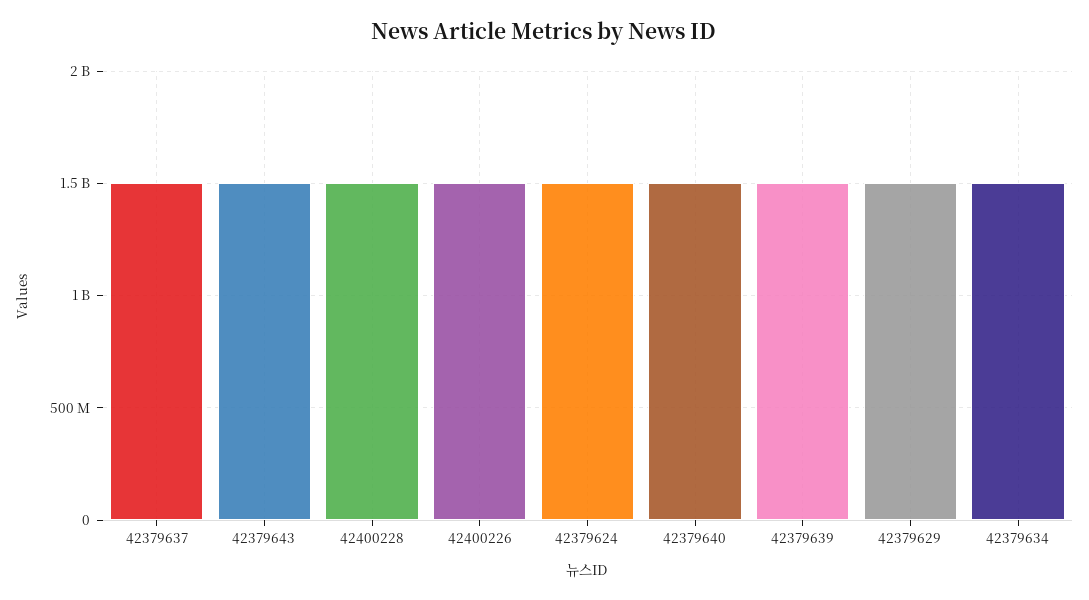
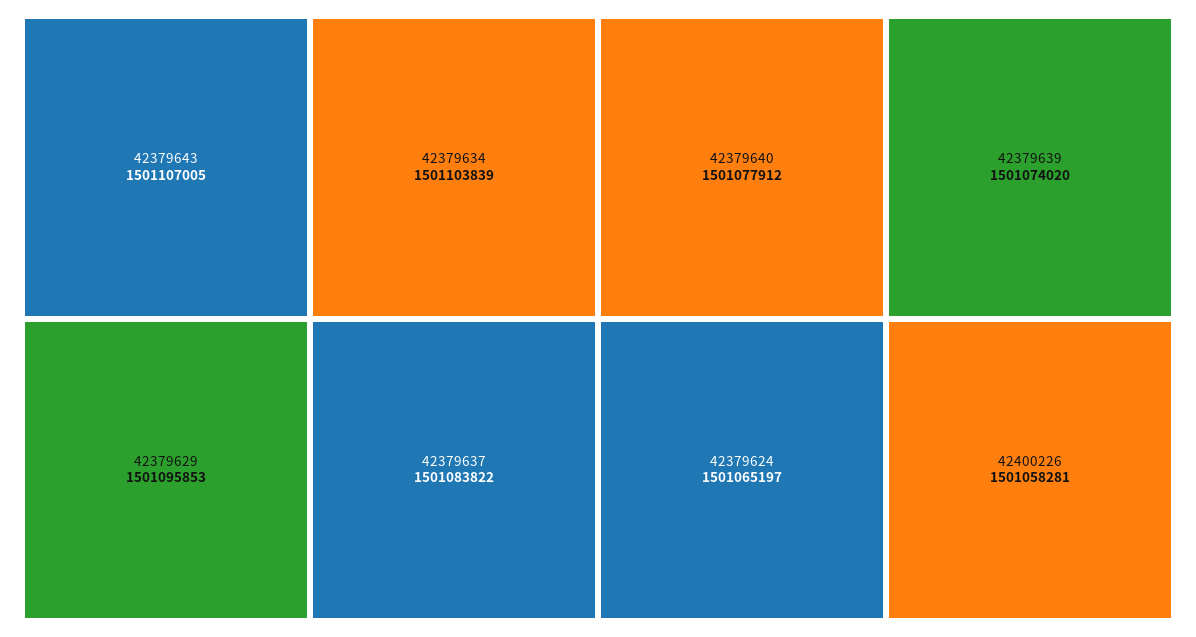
42400228: 1500000000 -> none

